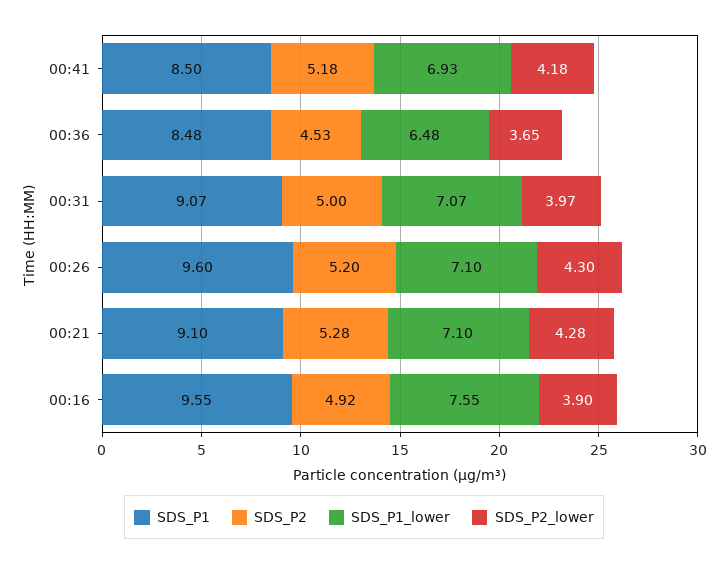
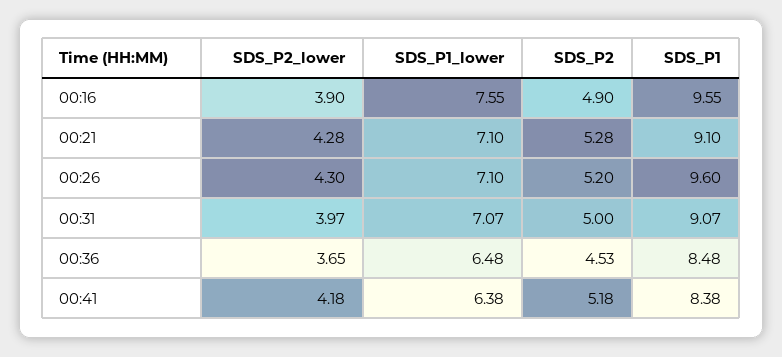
SDS_P1, 00:41: 8.5 -> 8.38
SDS_P1_lower, 00:41: 6.93 -> 6.38
SDS_P2, 00:16: 4.92 -> 4.9

